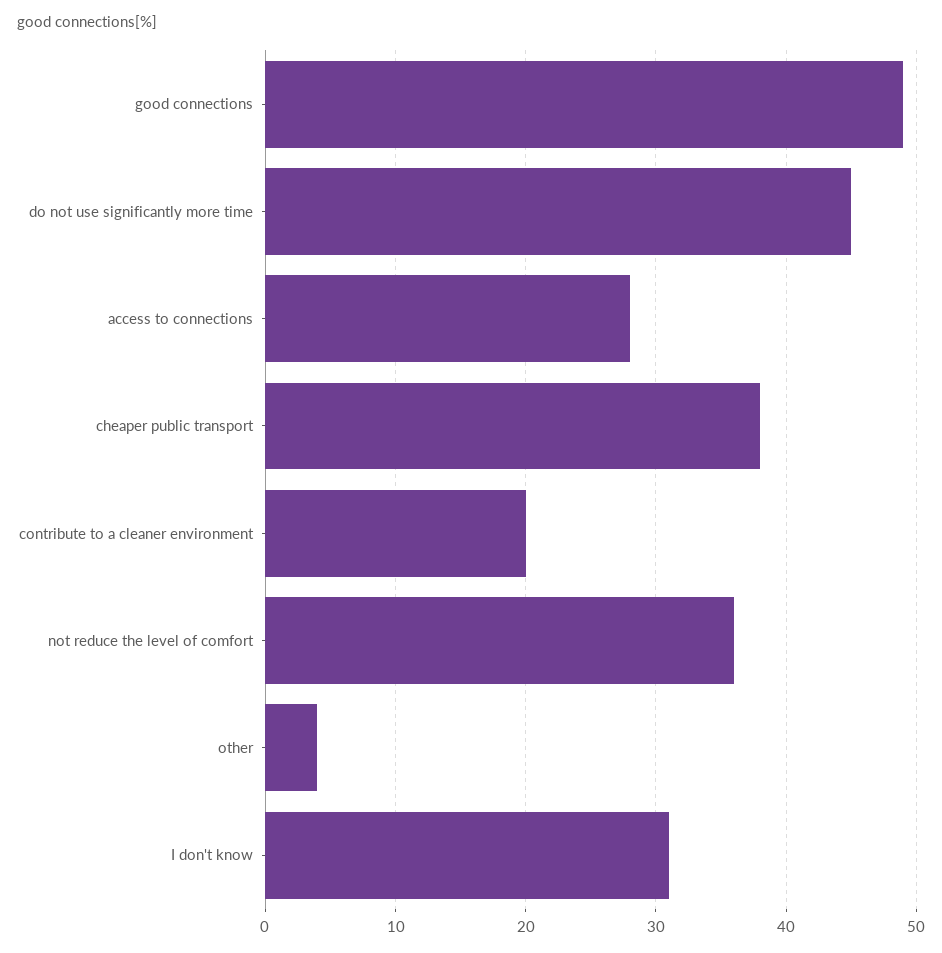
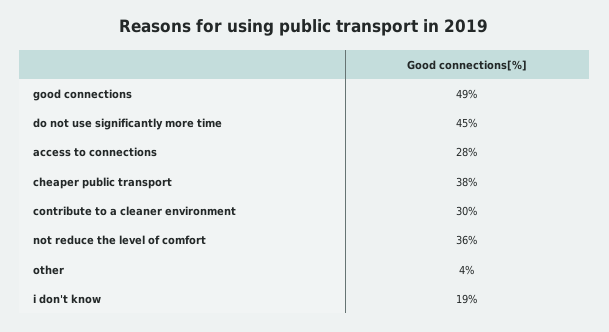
contribute to a cleaner environment: 20 -> 30
I don't know: 31 -> 19

